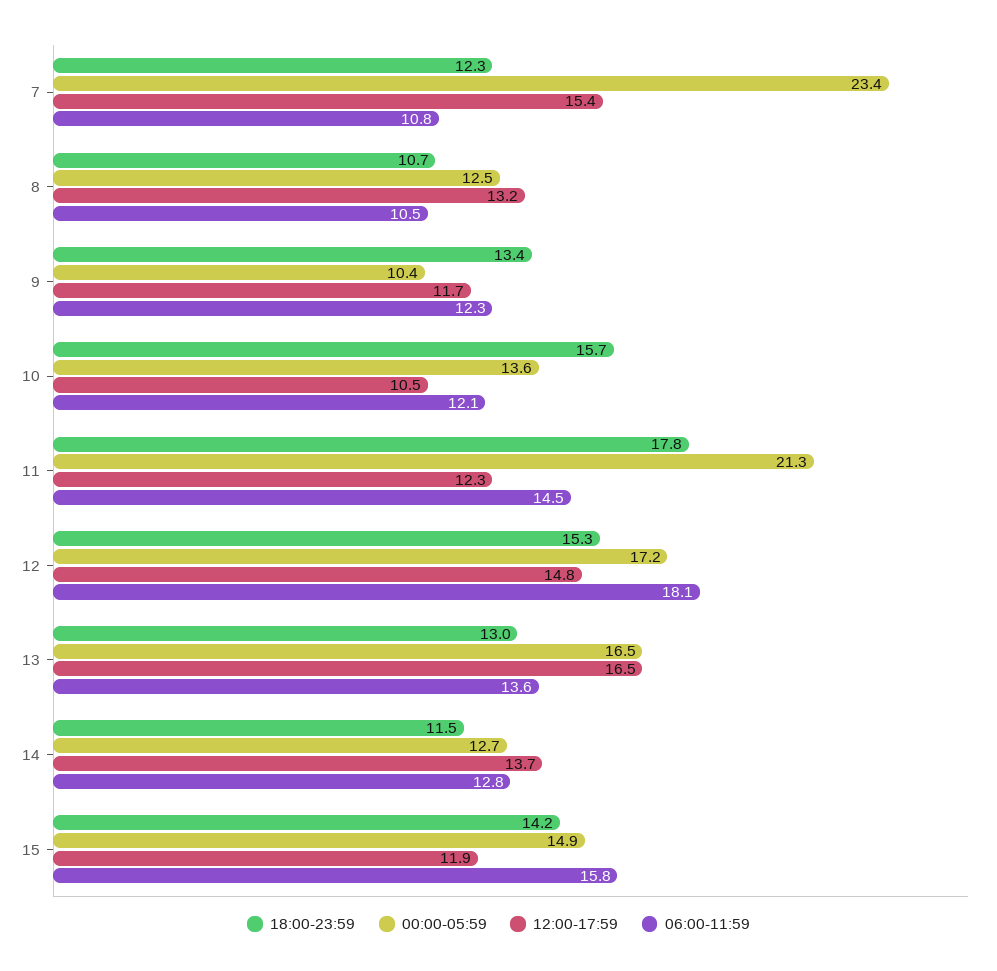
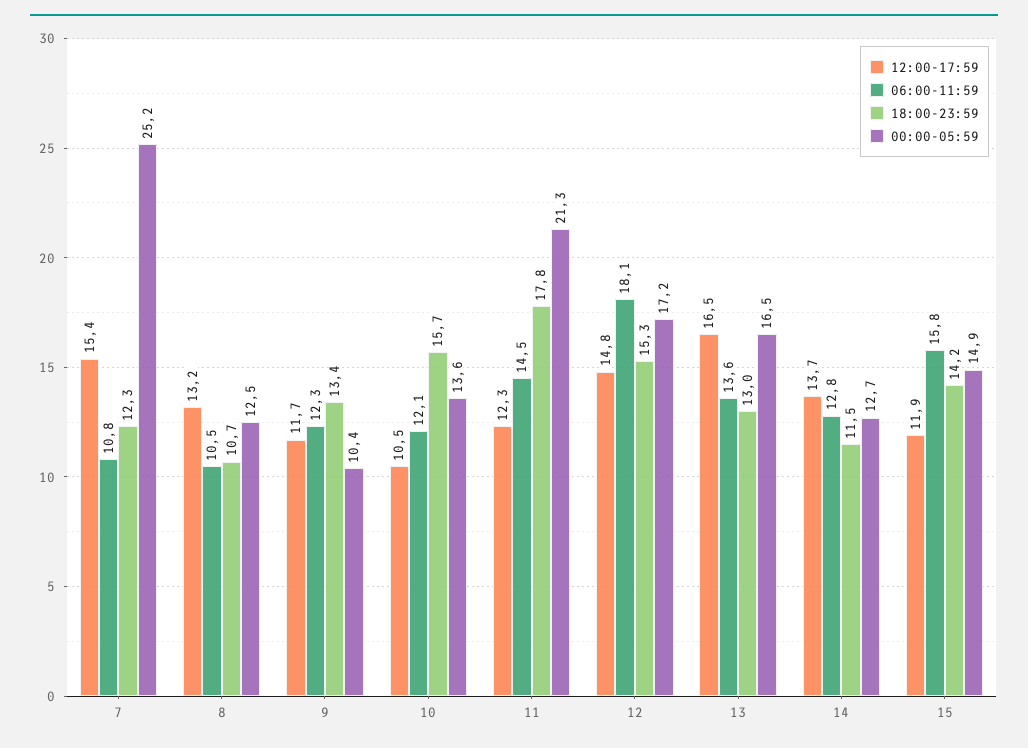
00:00-05:59, 7: 23.4 -> 25.2

